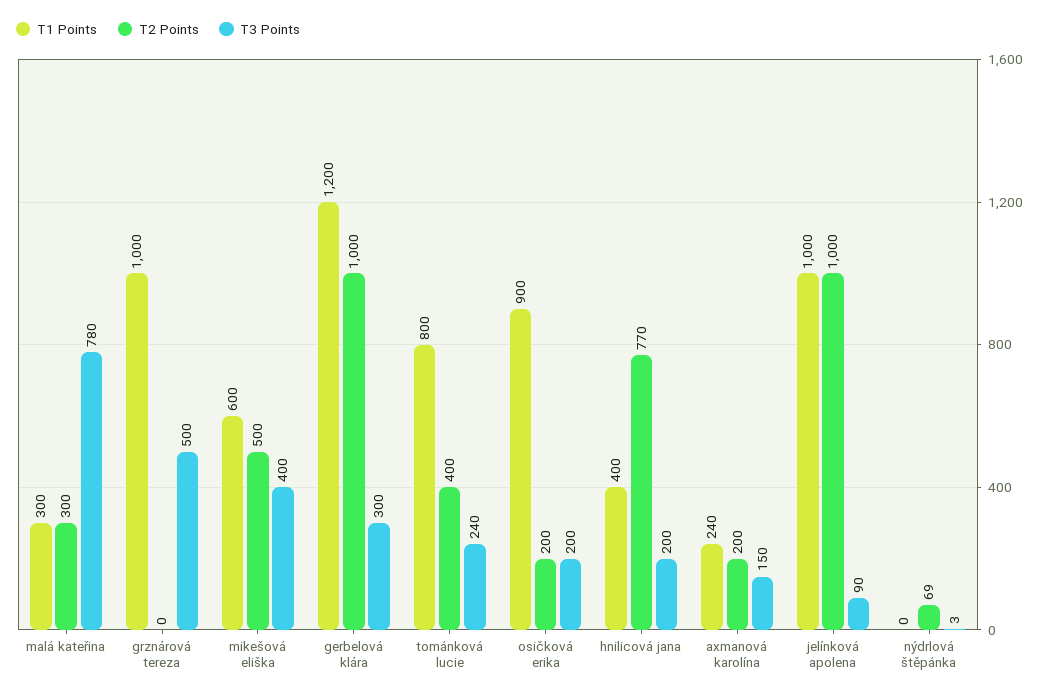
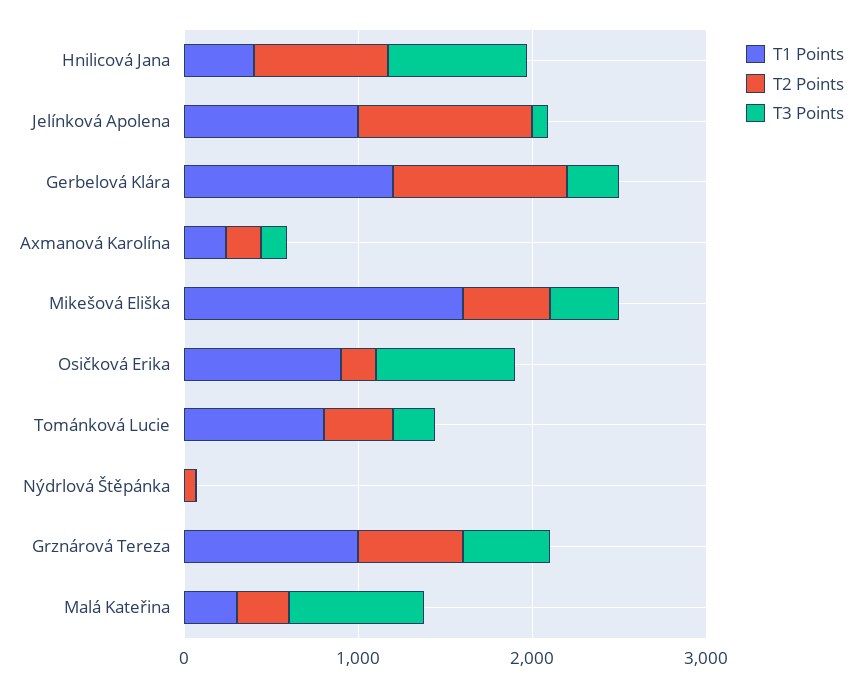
T2 Points, grznárová tereza: 0 -> 600
T1 Points, mikešová eliška: 600 -> 1600
T3 Points, osičková erika: 200 -> 800
T3 Points, hnilicová jana: 200 -> 800

